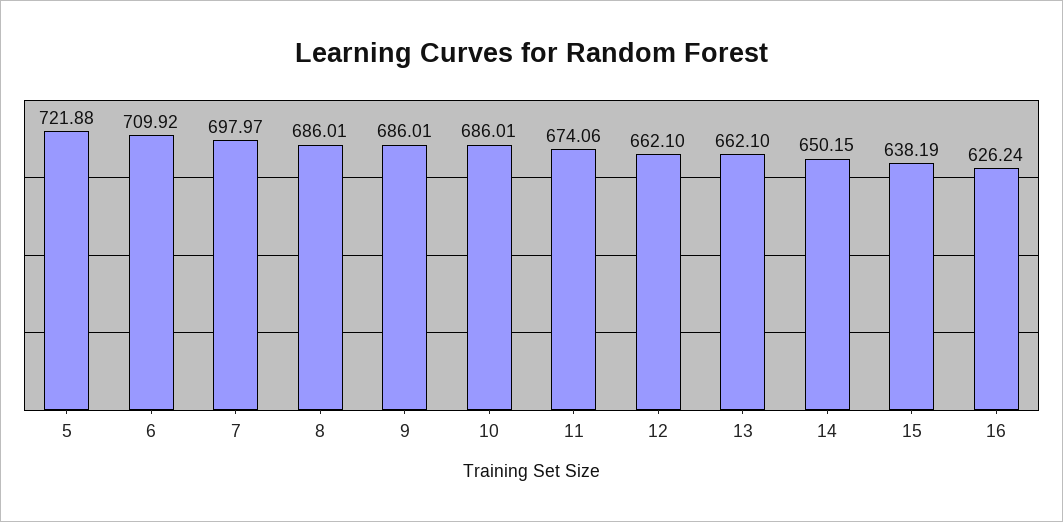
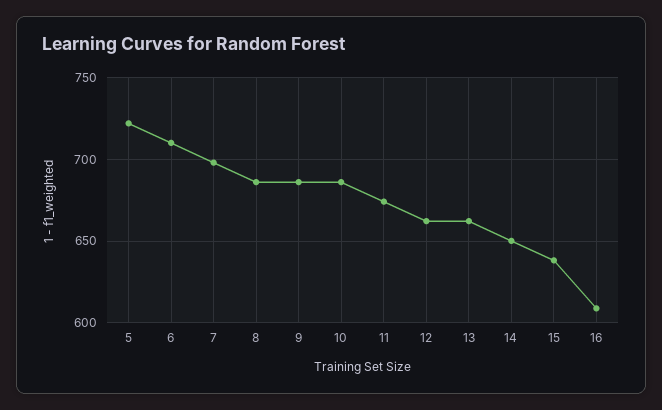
16: 626.24 -> 610

